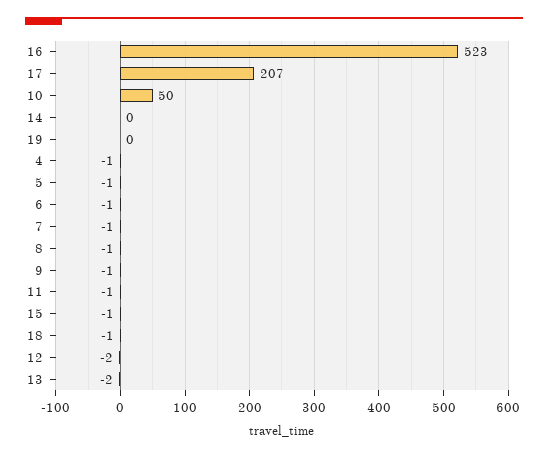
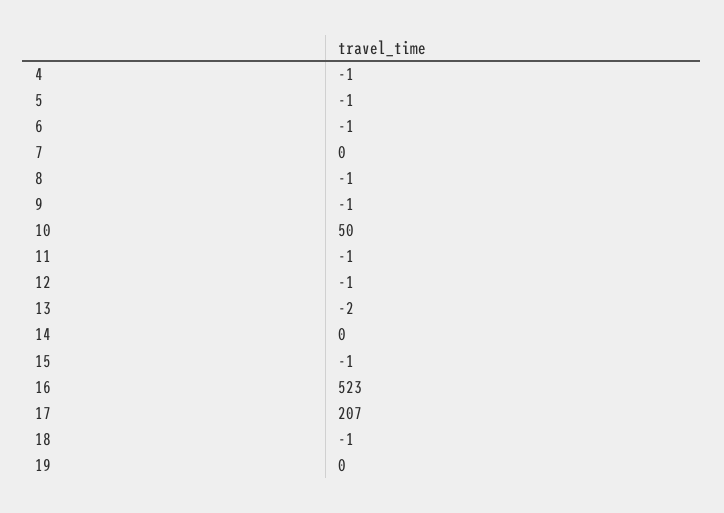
7: -1 -> 0
12: -2 -> -1

